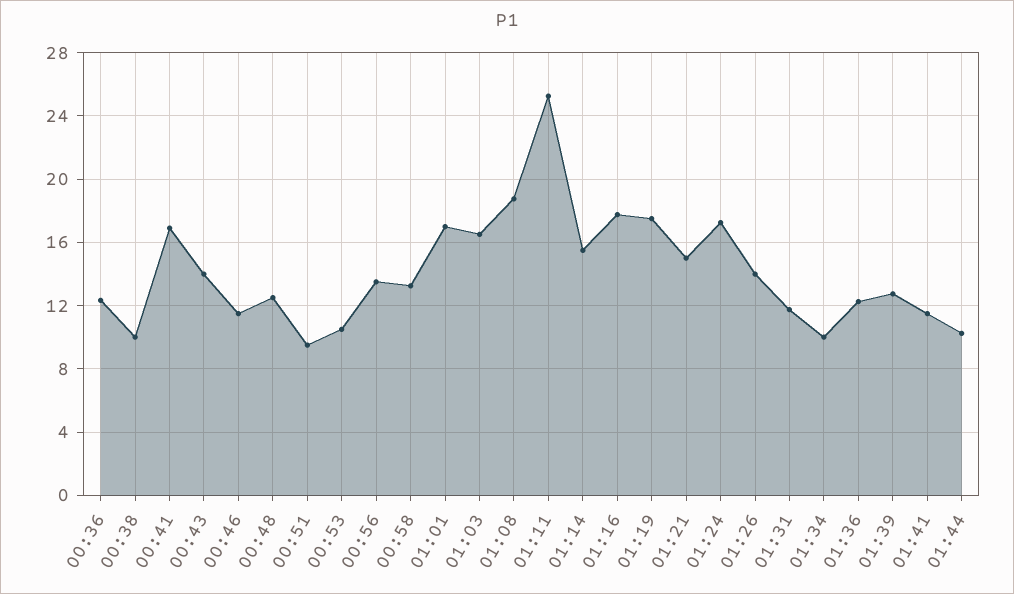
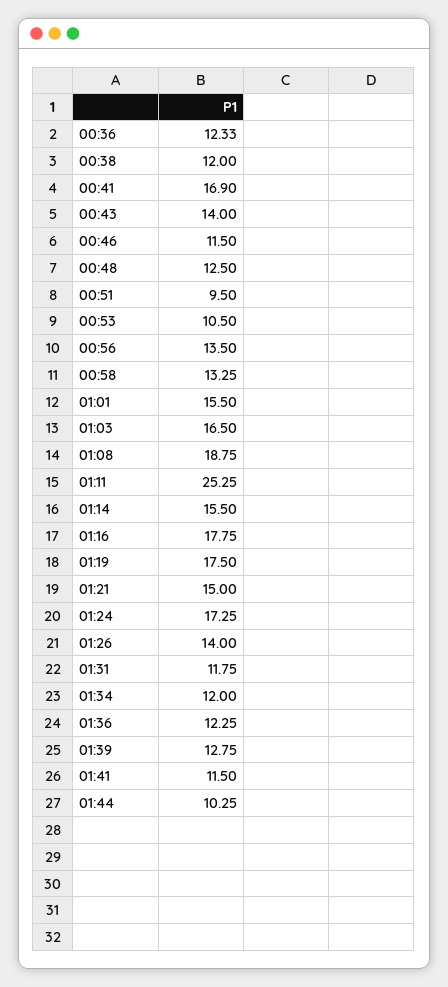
00:38: 10 -> 12
01:01: 17 -> 15.5
01:34: 10 -> 12

